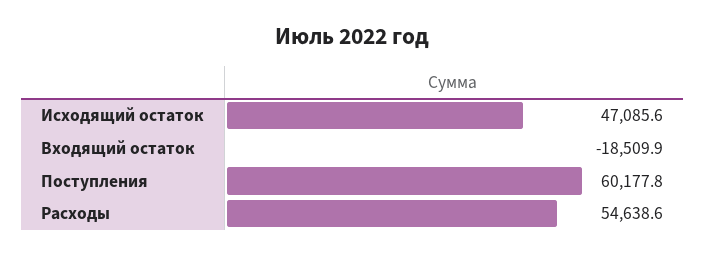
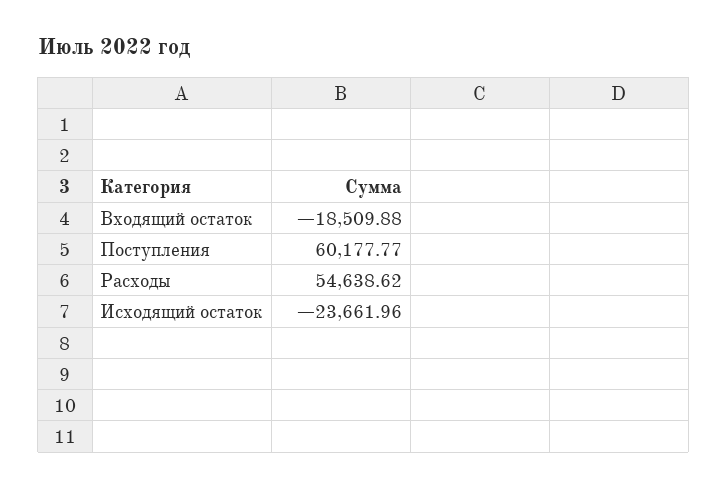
Исходящий остаток: 47085.6 -> -23661.96

